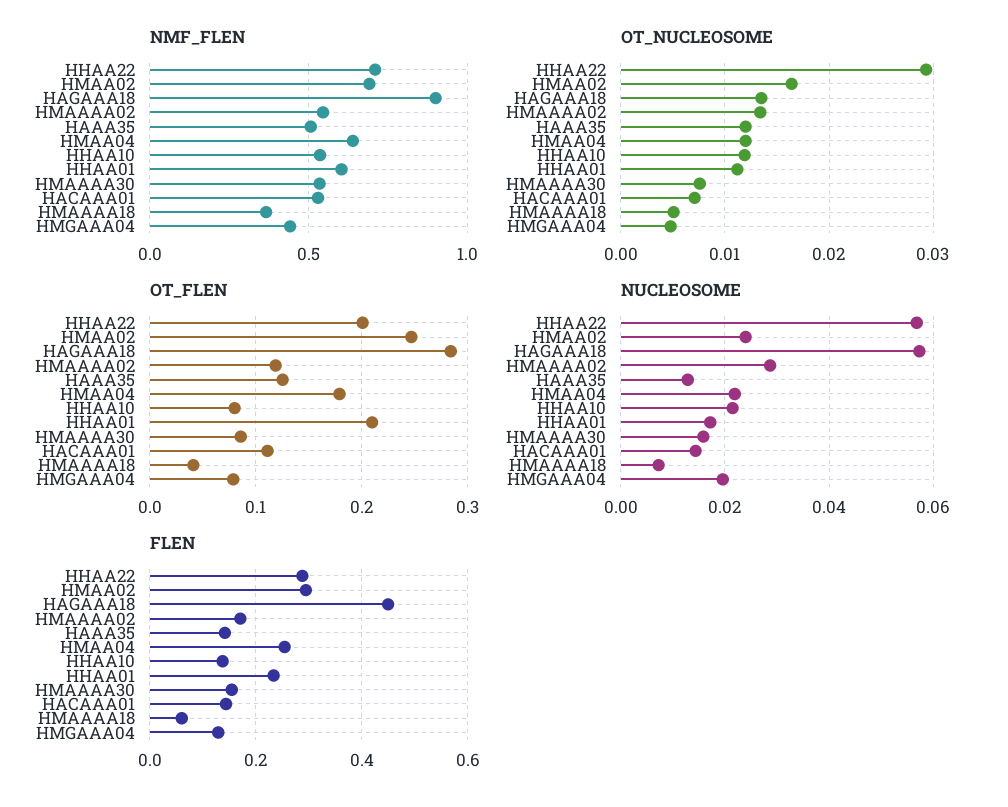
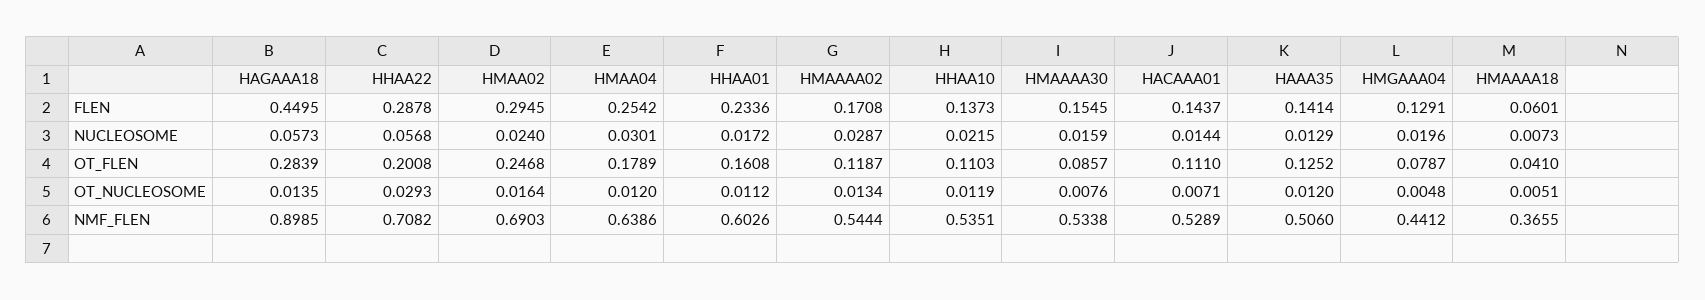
OT_FLEN, HHAA10: 0.08 -> 0.1103
OT_FLEN, HHAA01: 0.21 -> 0.1608
NUCLEOSOME, HMAA04: 0.022 -> 0.0301

